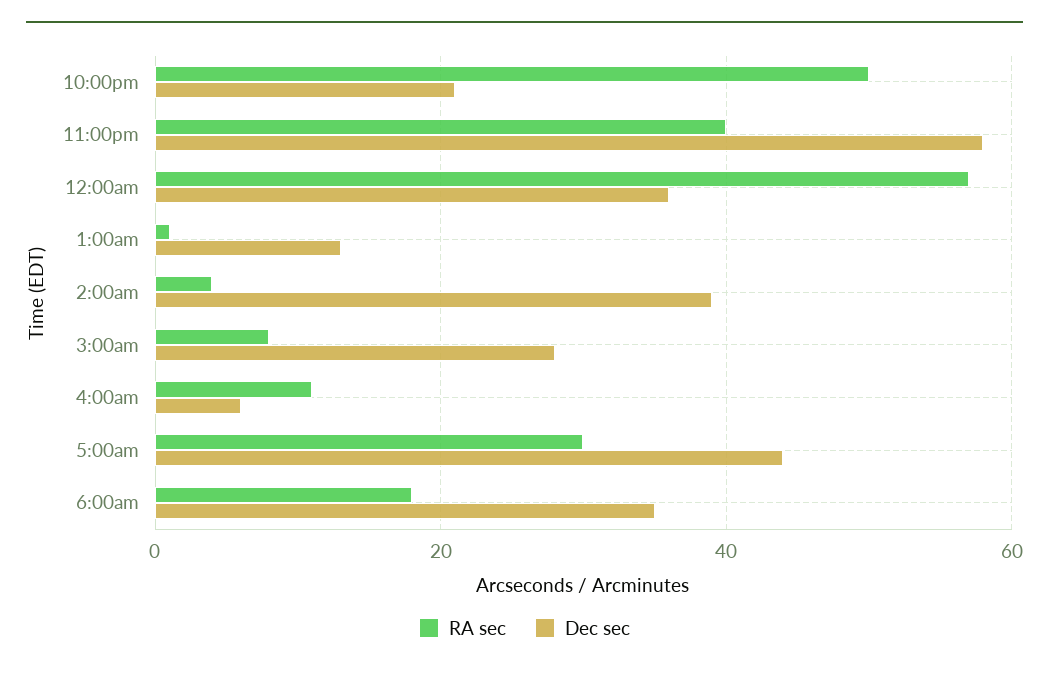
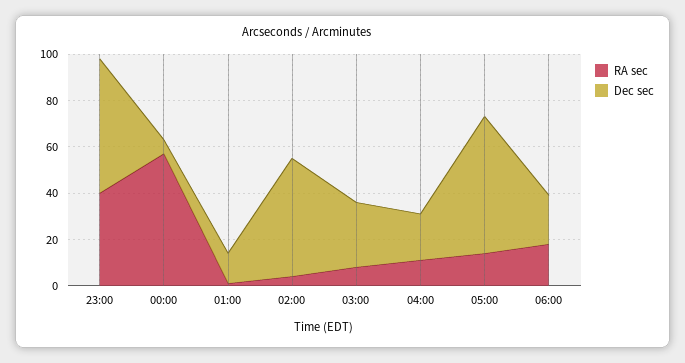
RA sec, 10:00pm: 50 -> none
Dec sec, 10:00pm: 20 -> none
Dec sec, 12:00am: 35 -> 5
Dec sec, 2:00am: 40 -> 50
Dec sec, 4:00am: 5 -> 20
RA sec, 5:00am: 30 -> 15
Dec sec, 5:00am: 45 -> 60
Dec sec, 6:00am: 35 -> 20

